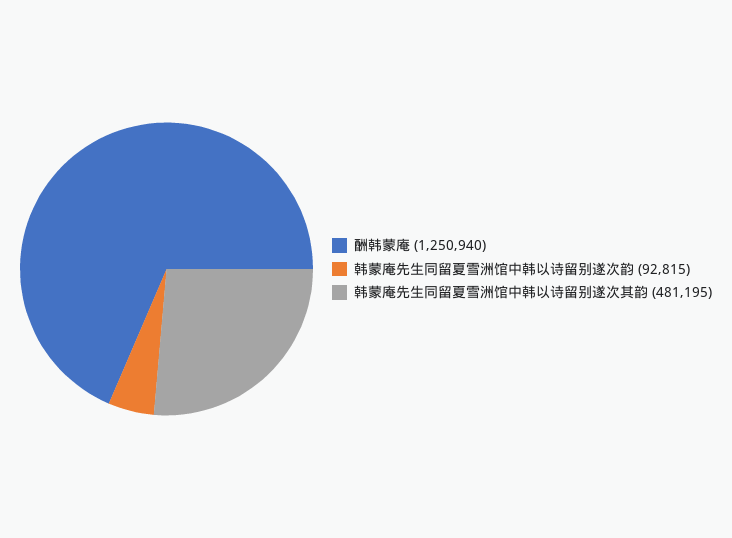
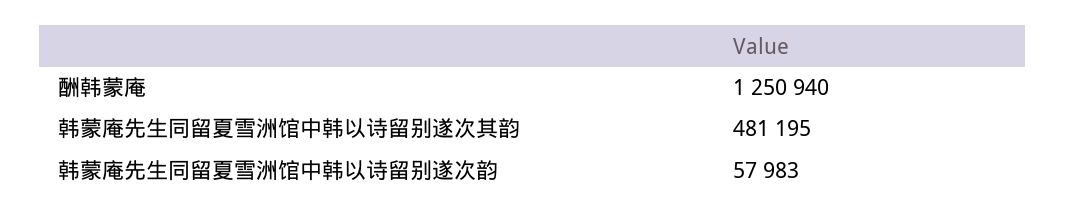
韩蒙庵先生同留夏雪洲馆中韩以诗留别遂次韵: 92815 -> 57983

